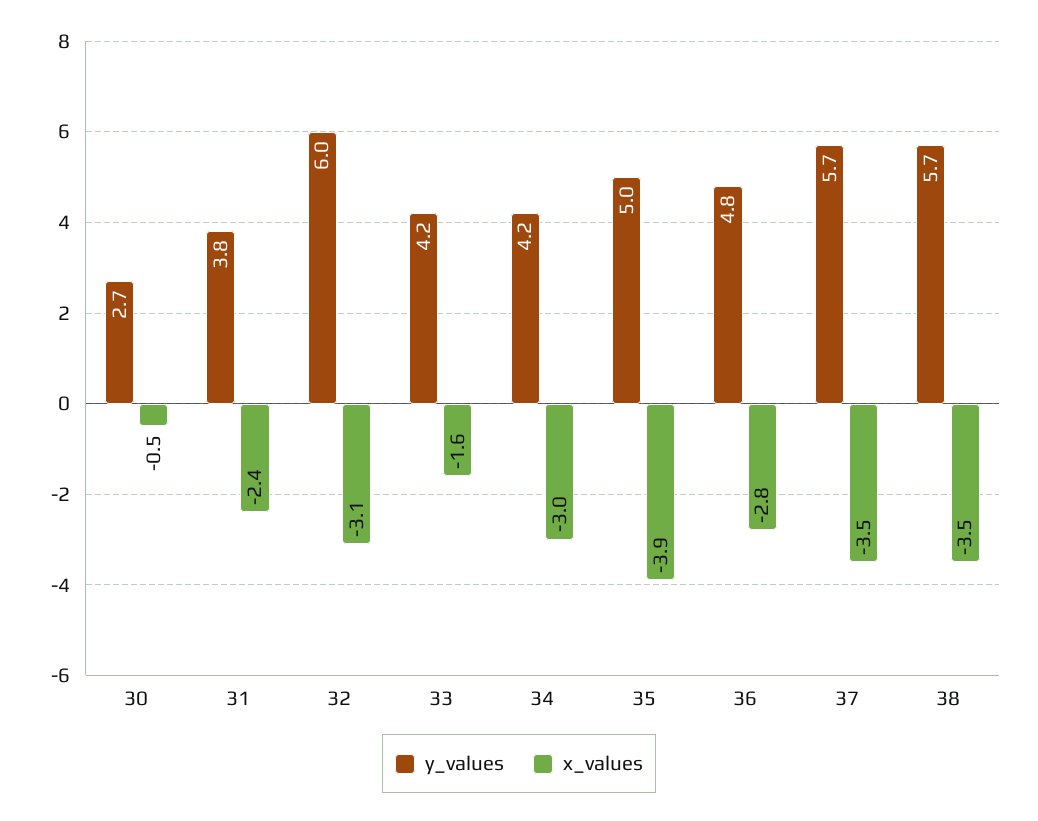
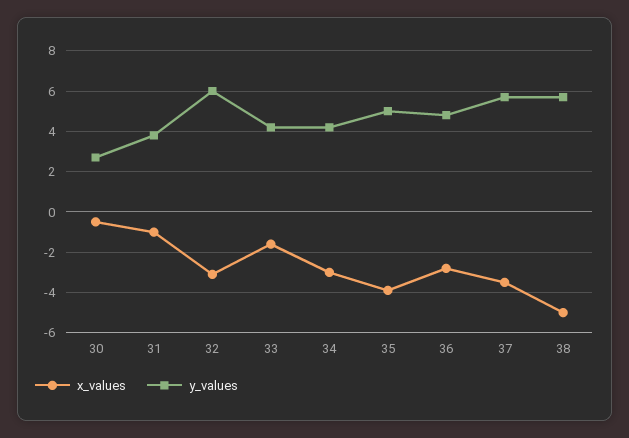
x_values, 31: -2.4 -> -1
x_values, 38: -3.5 -> -5

